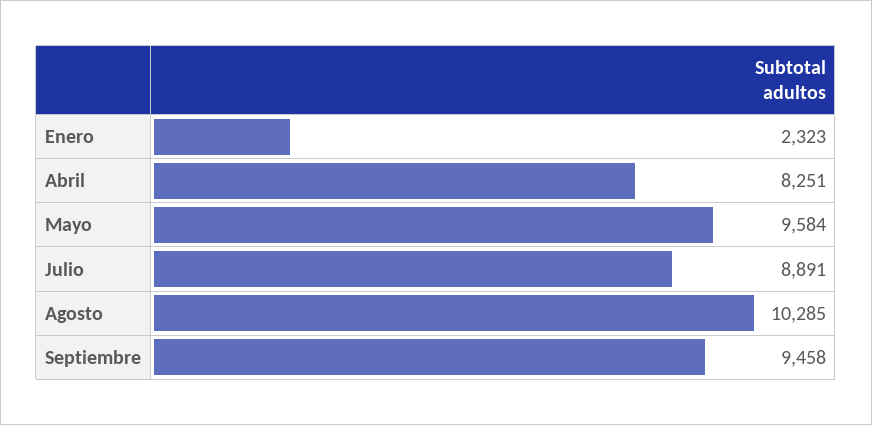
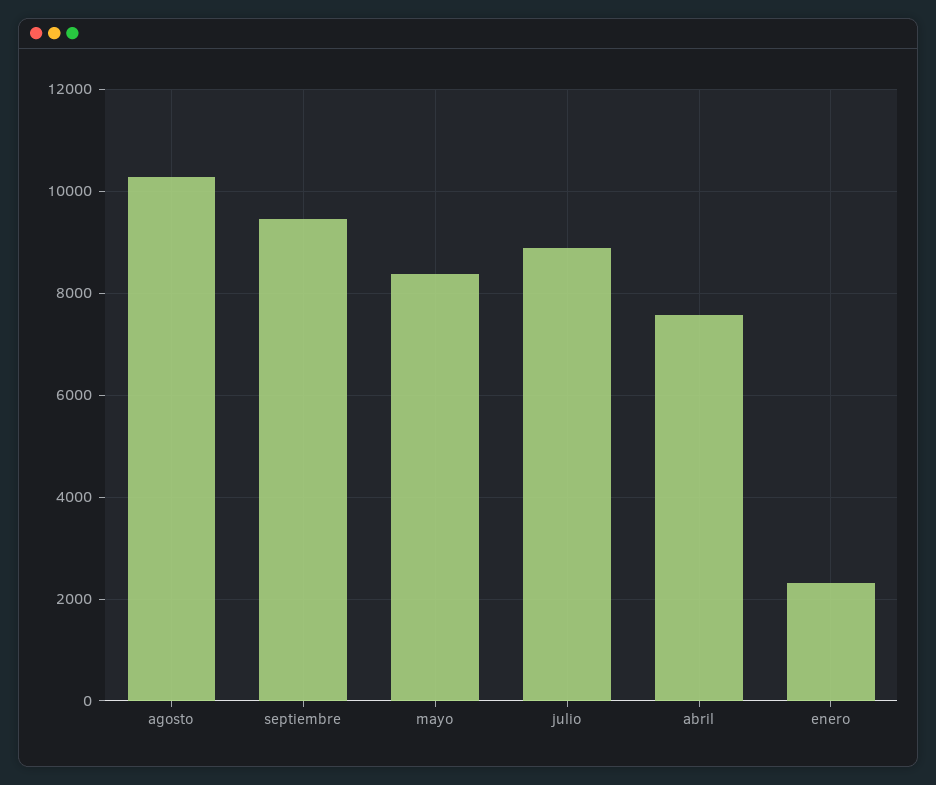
Abril: 8251 -> 7600
Mayo: 9584 -> 8400

